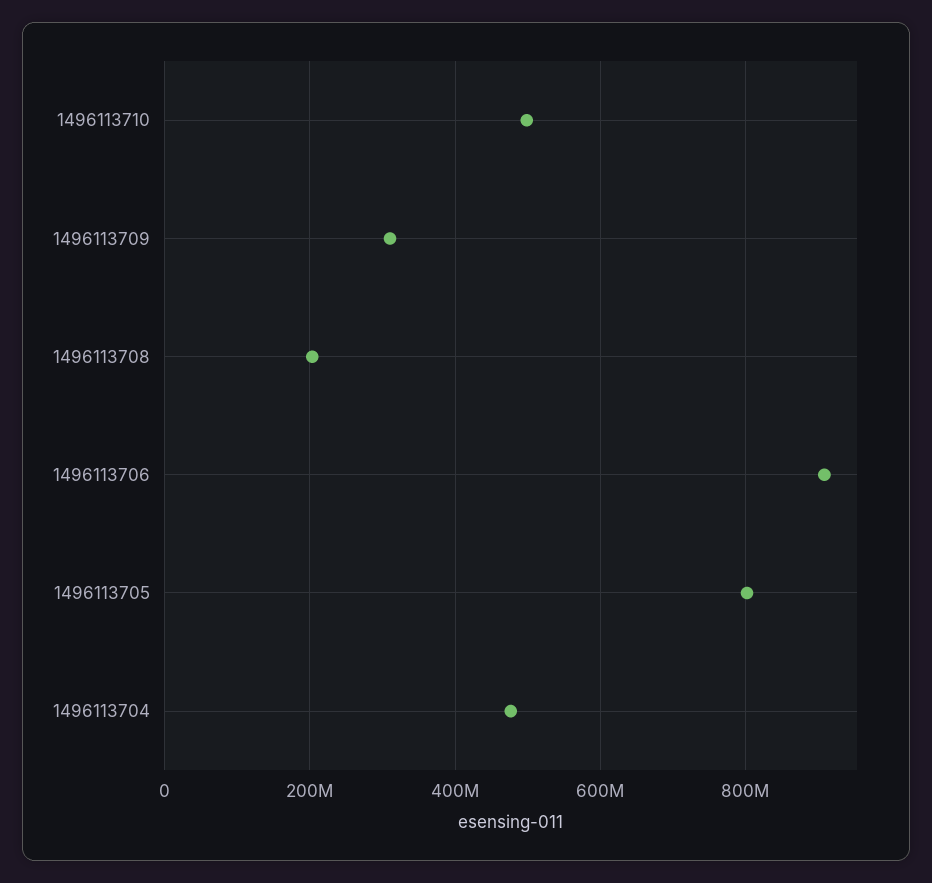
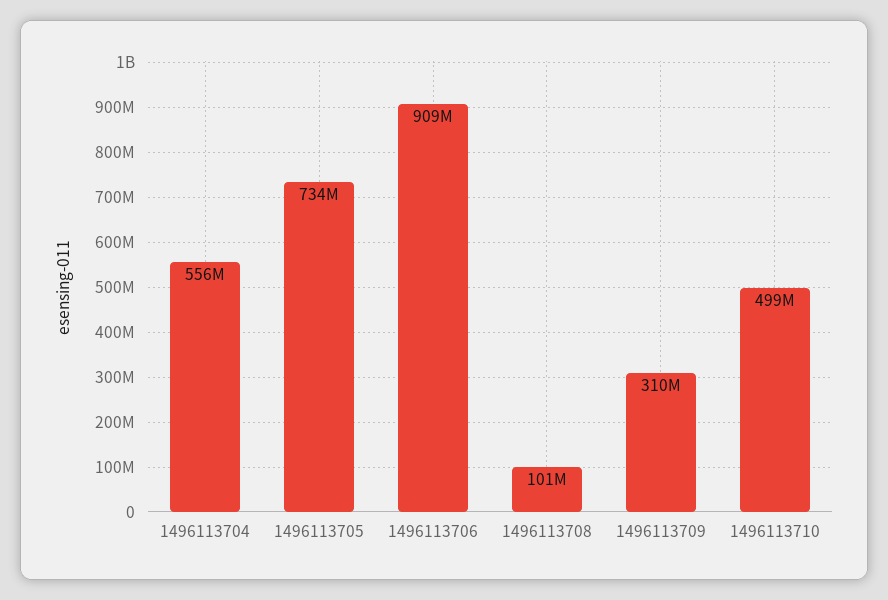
1496113708: 200000000 -> 101000000
1496113705: 800000000 -> 734000000
1496113704: 480000000 -> 556000000

